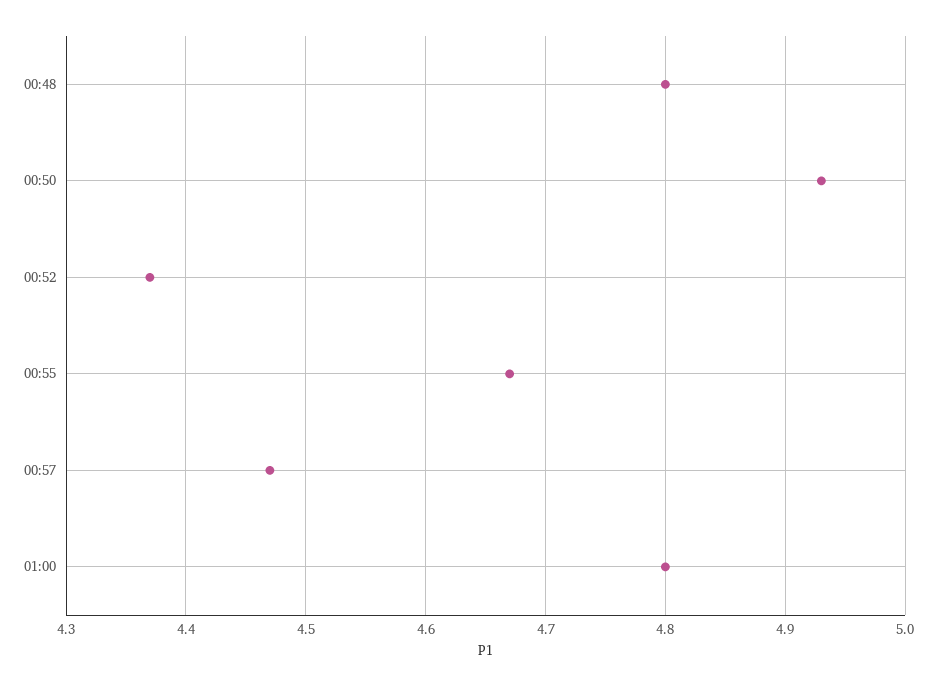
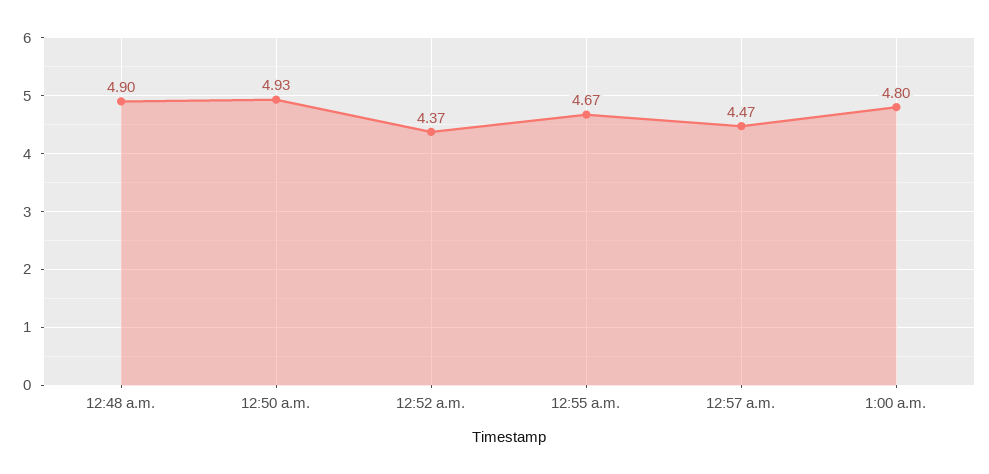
00:48: 4.8 -> 4.9

